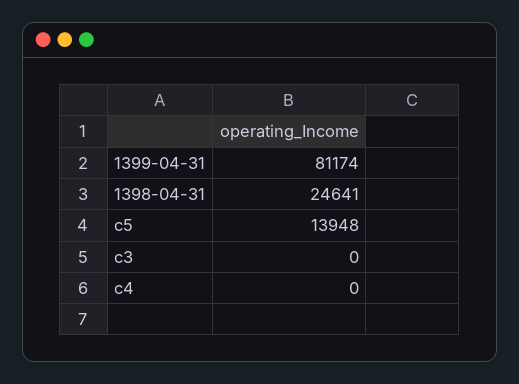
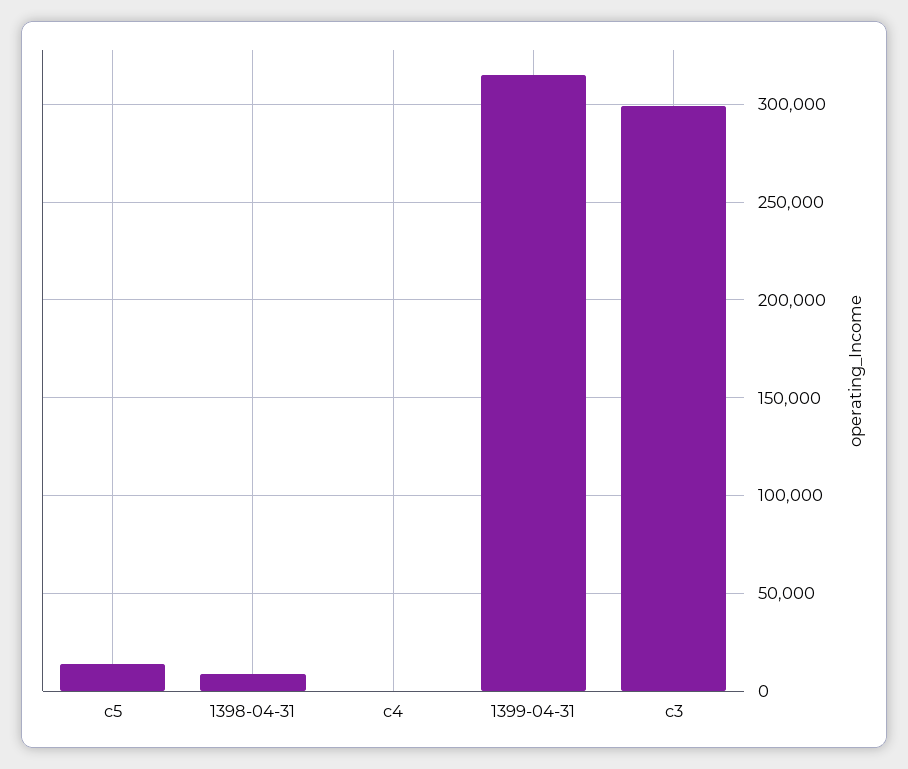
1399-04-31: 81174 -> 315000
1398-04-31: 24641 -> 10000
c3: 0 -> 300000

